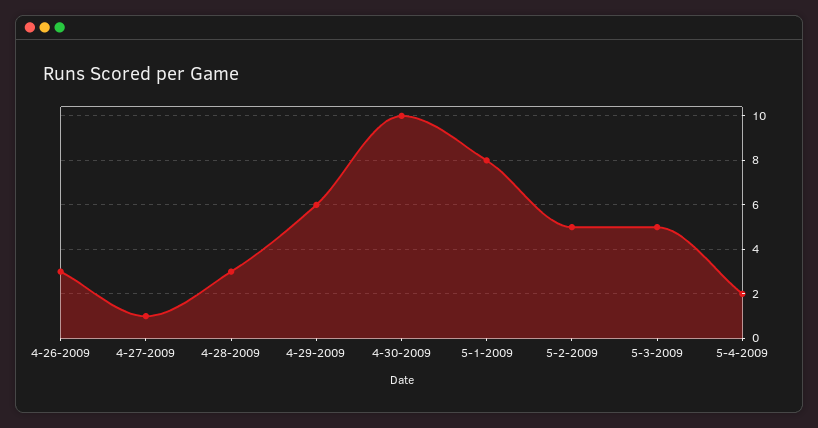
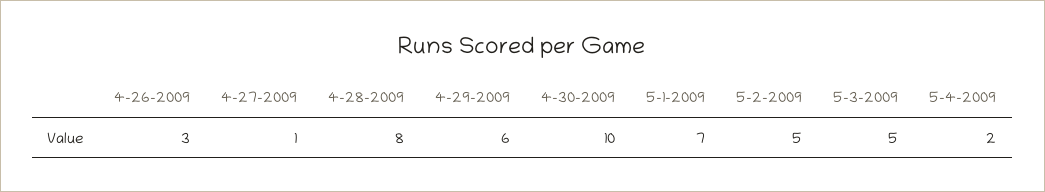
4-28-2009: 3 -> 8
5-1-2009: 8 -> 7

